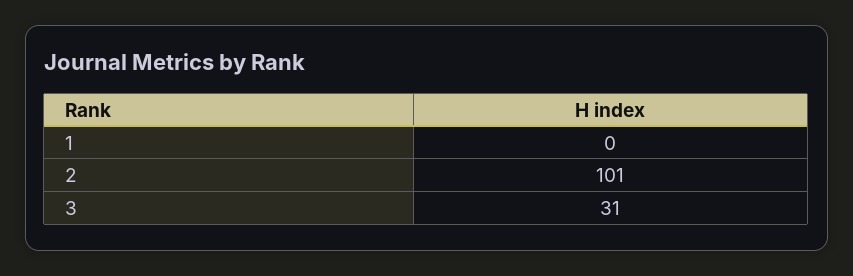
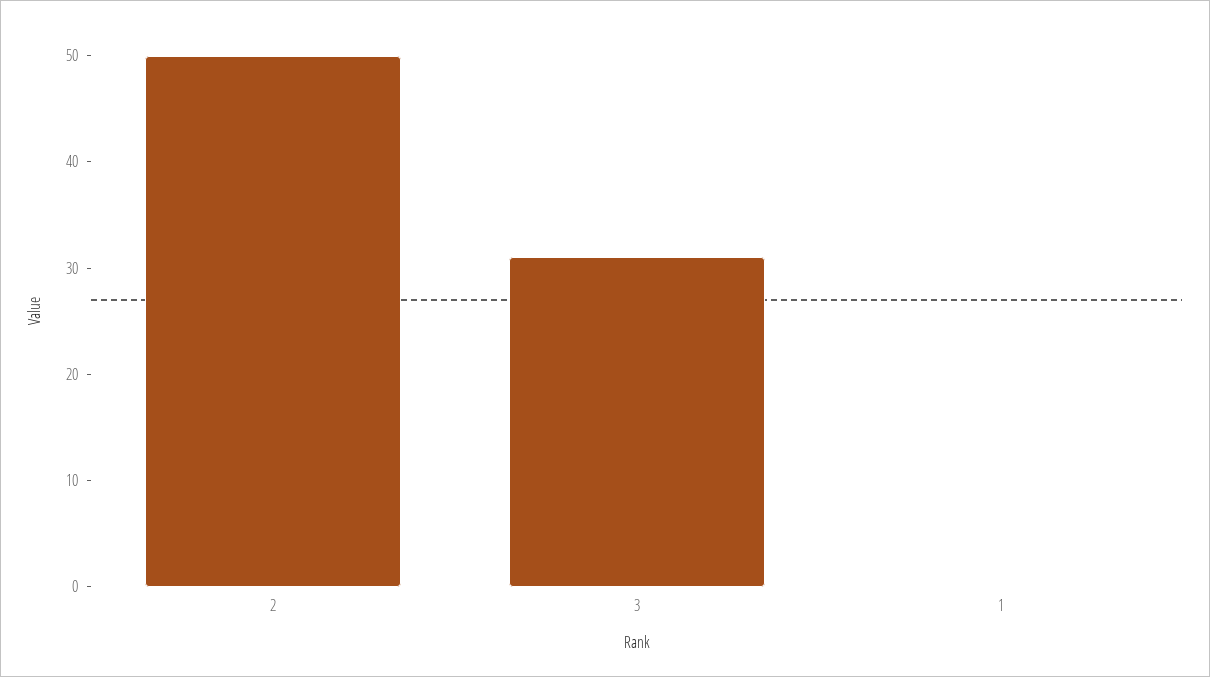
2: 101 -> 50

